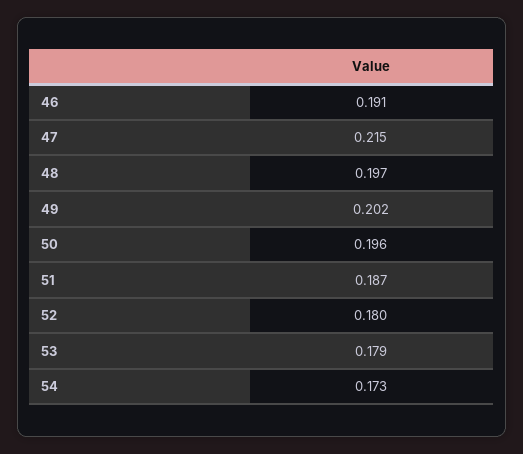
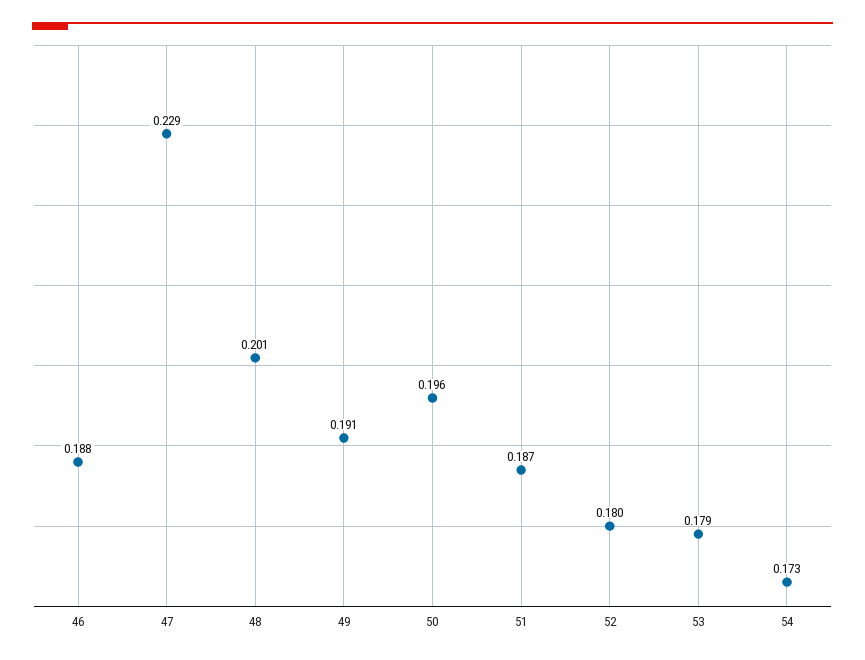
46: 0.191 -> 0.188
47: 0.215 -> 0.229
48: 0.197 -> 0.201
49: 0.202 -> 0.191

